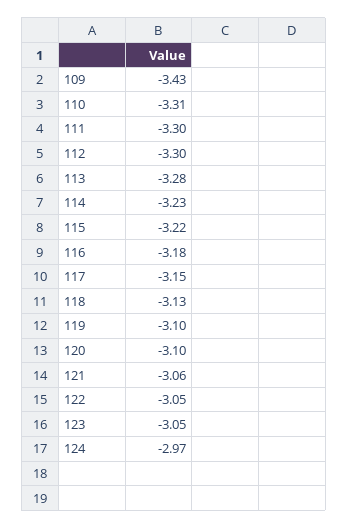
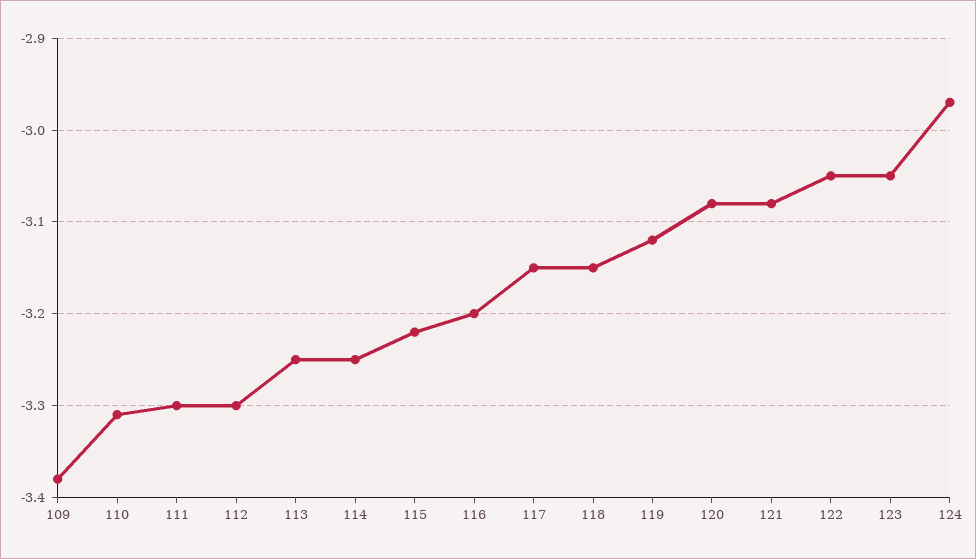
109: -3.43 -> -3.38
113: -3.28 -> -3.25
114: -3.23 -> -3.25
116: -3.18 -> -3.2
118: -3.13 -> -3.15
119: -3.1 -> -3.12
120: -3.1 -> -3.08
121: -3.06 -> -3.08

